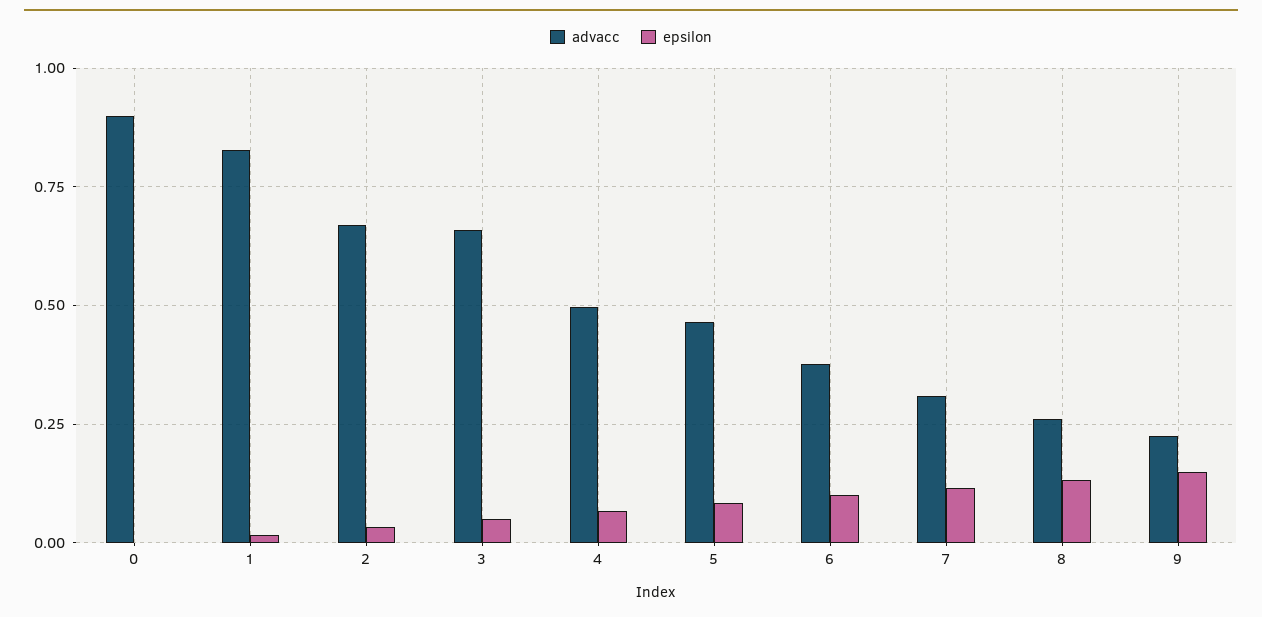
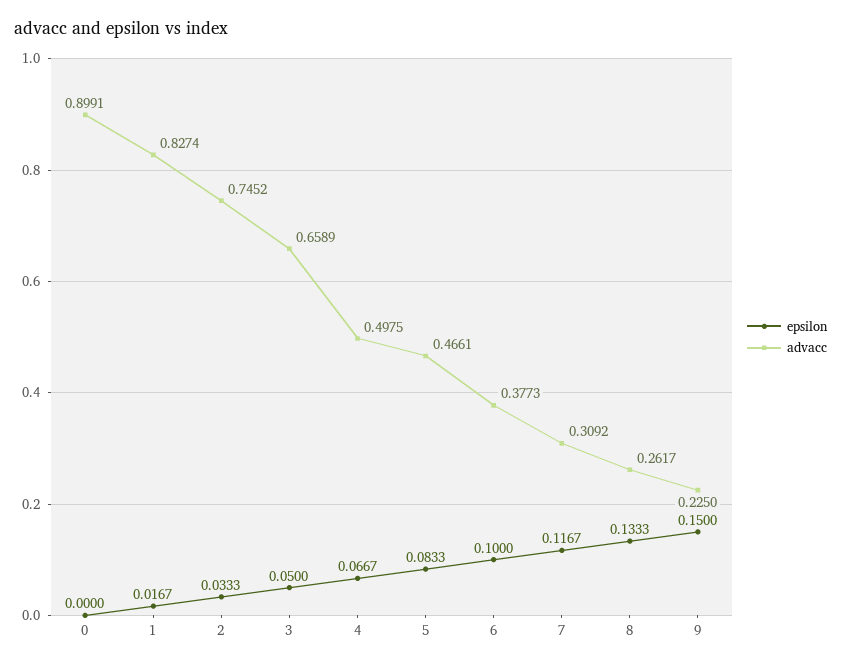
advacc, 2: 0.675 -> 0.7452

